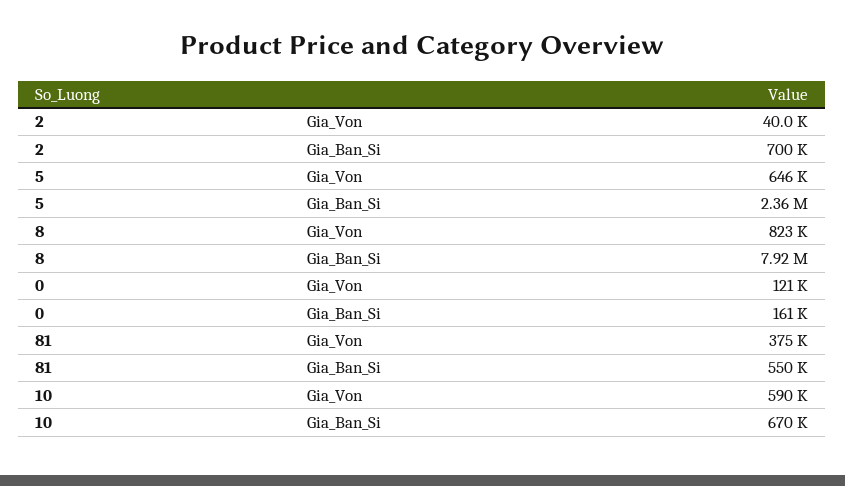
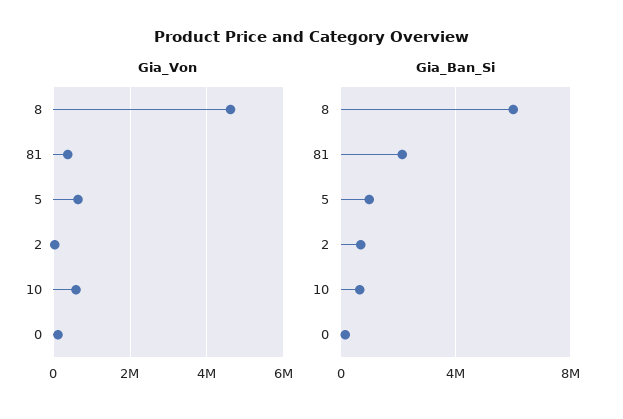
Gia_Ban_Si, 5: 2360000 -> 1000000
Gia_Von, 8: 823000 -> 4600000
Gia_Ban_Si, 8: 7920000 -> 6000000
Gia_Ban_Si, 81: 550000 -> 2000000

